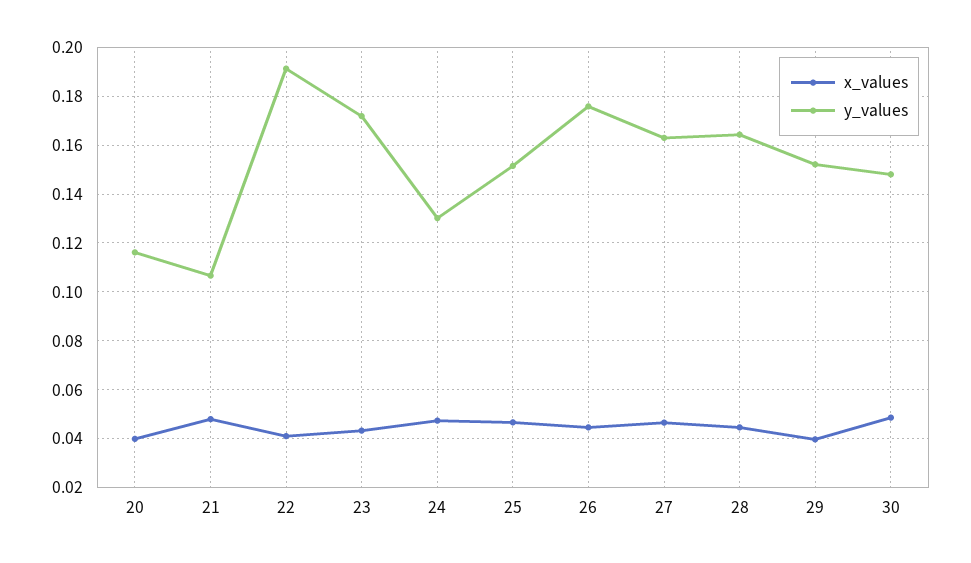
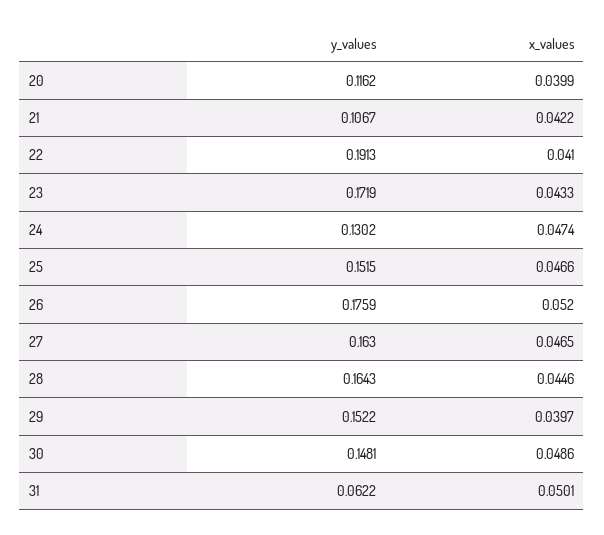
x_values, 21: 0.0475 -> 0.0422
x_values, 26: 0.045 -> 0.052
y_values, 31: none -> 0.0622
x_values, 31: none -> 0.0501

